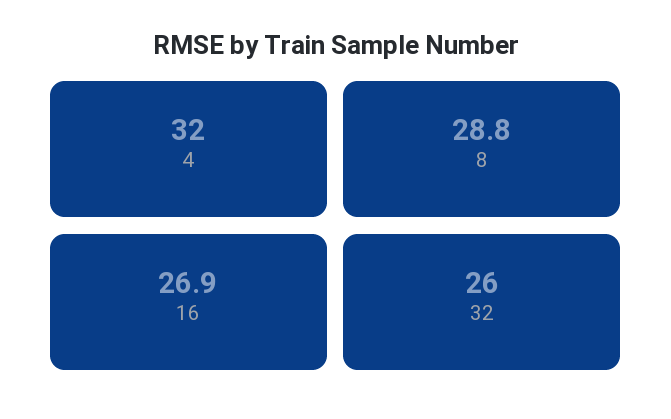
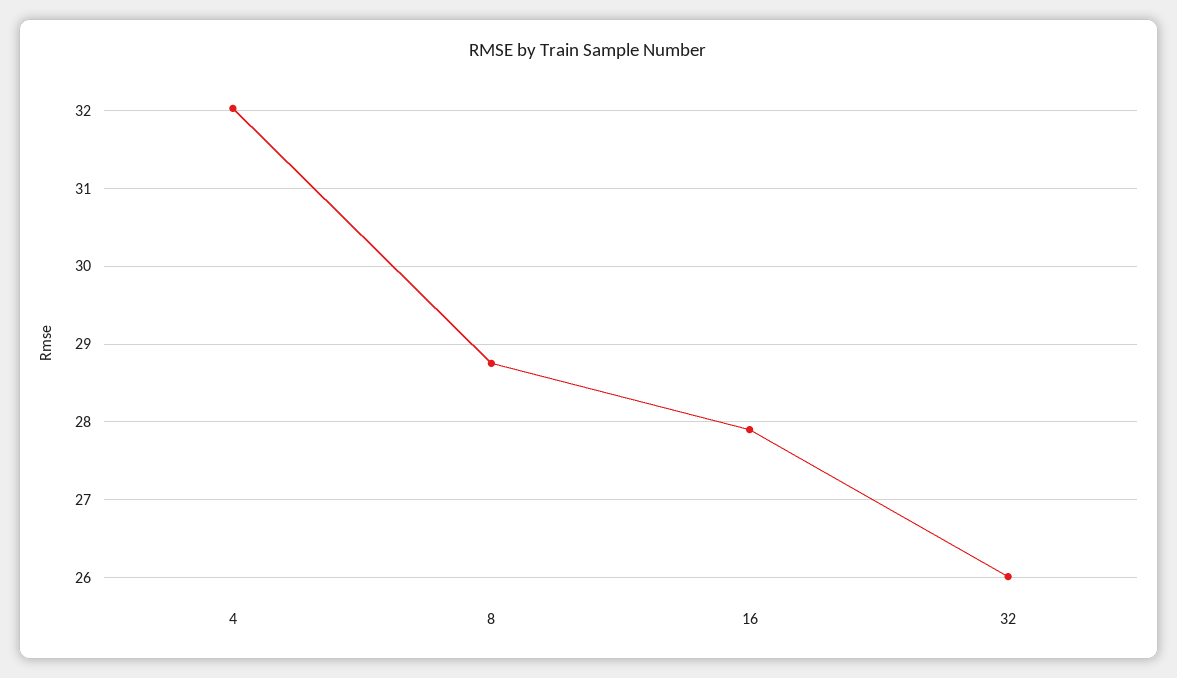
16: 26.9 -> 27.9

